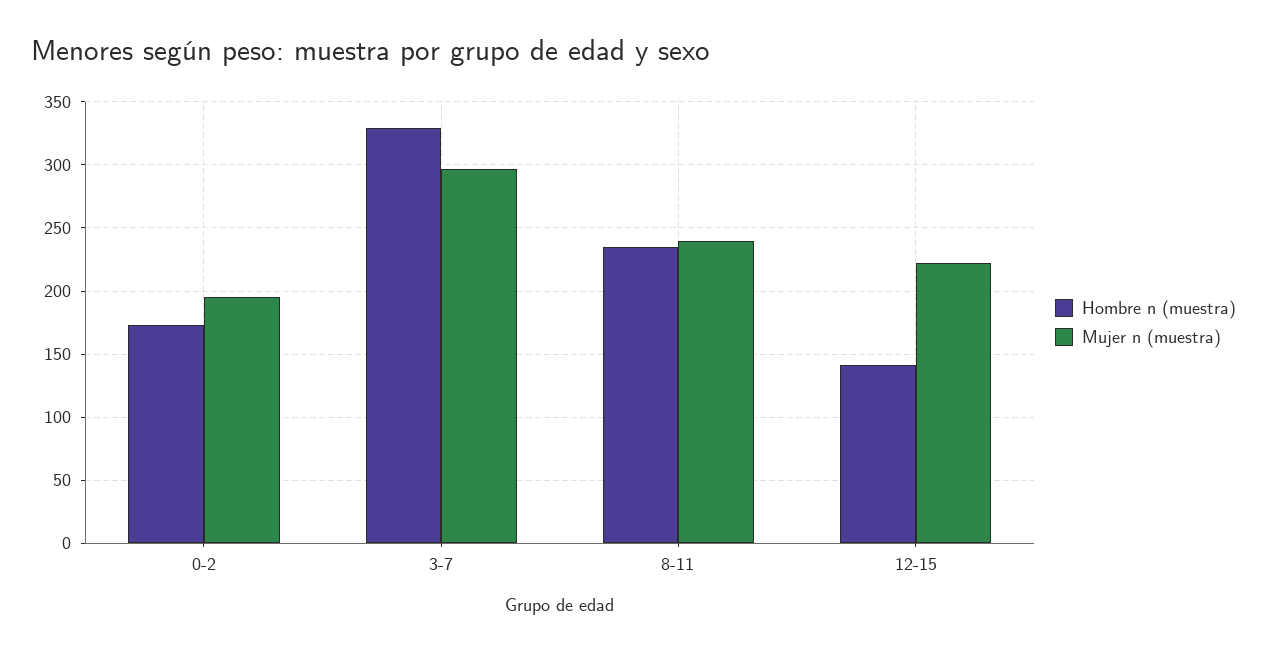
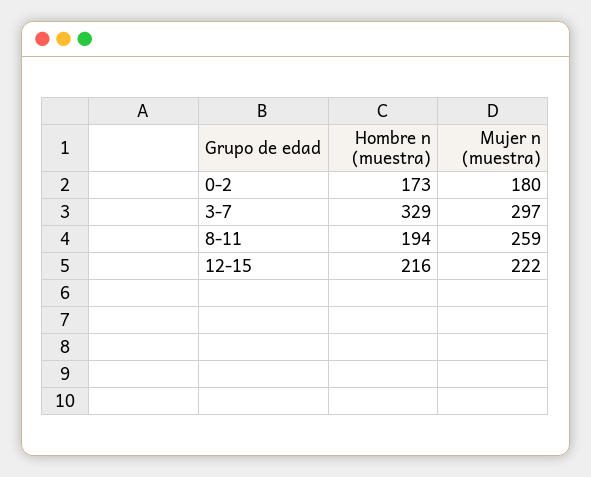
Mujer n (muestra), 0-2: 195 -> 180
Hombre n (muestra), 8-11: 235 -> 194
Mujer n (muestra), 8-11: 240 -> 259
Hombre n (muestra), 12-15: 140 -> 216

